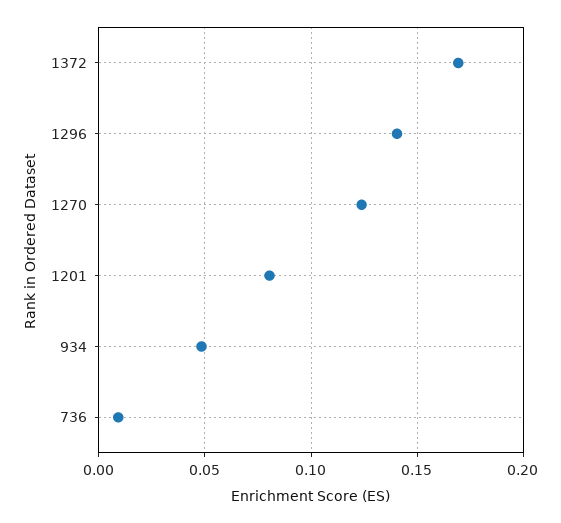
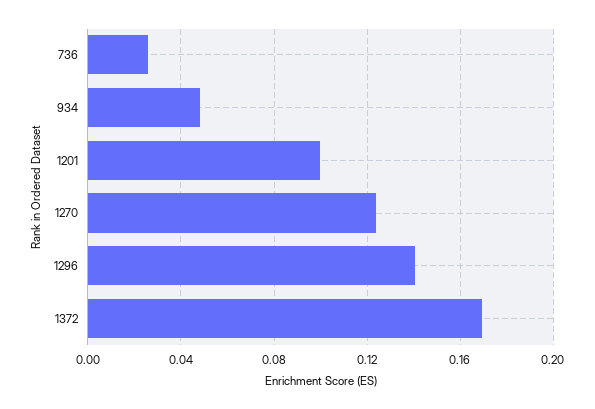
1201: 0.08 -> 0.1
736: 0.01 -> 0.025

